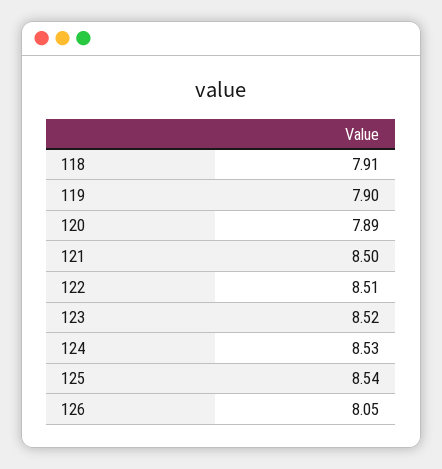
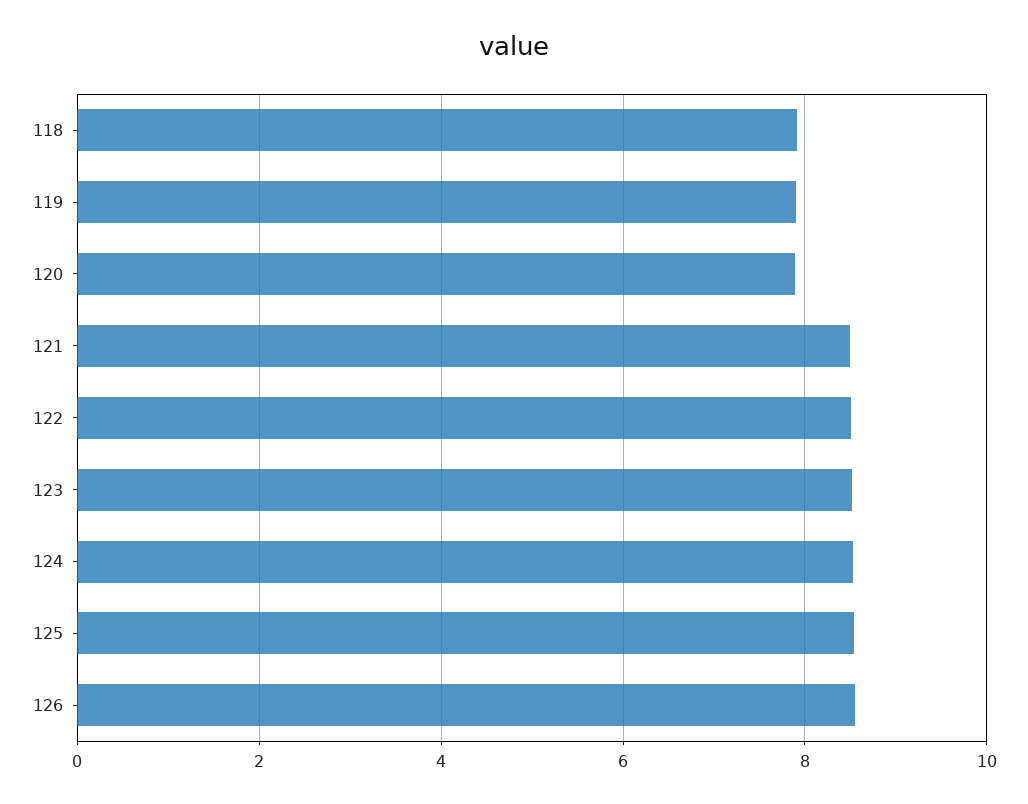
126: 8.05 -> 8.6

